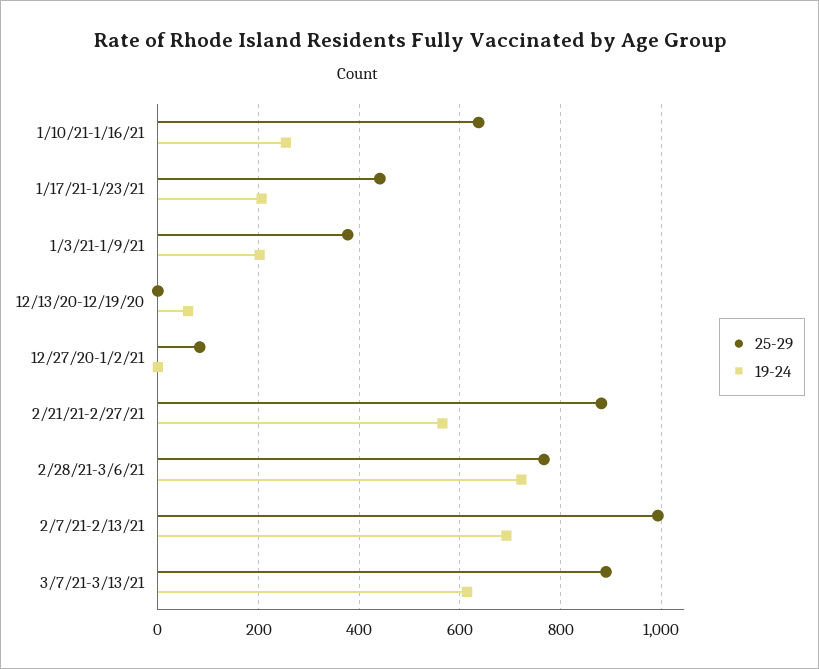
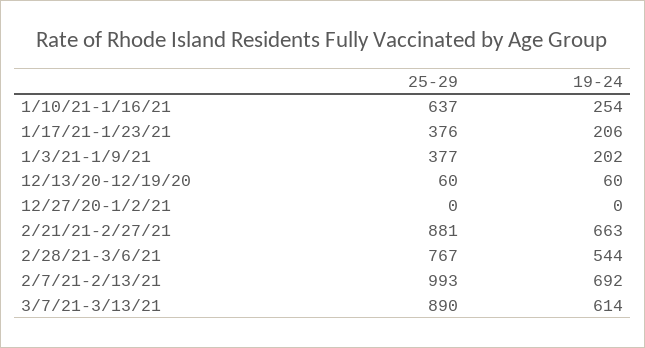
25-29, 1/17/21-1/23/21: 440 -> 376
25-29, 12/13/20-12/19/20: 0 -> 60
25-29, 12/27/20-1/2/21: 80 -> 0
19-24, 2/21/21-2/27/21: 560 -> 663
19-24, 2/28/21-3/6/21: 720 -> 544

